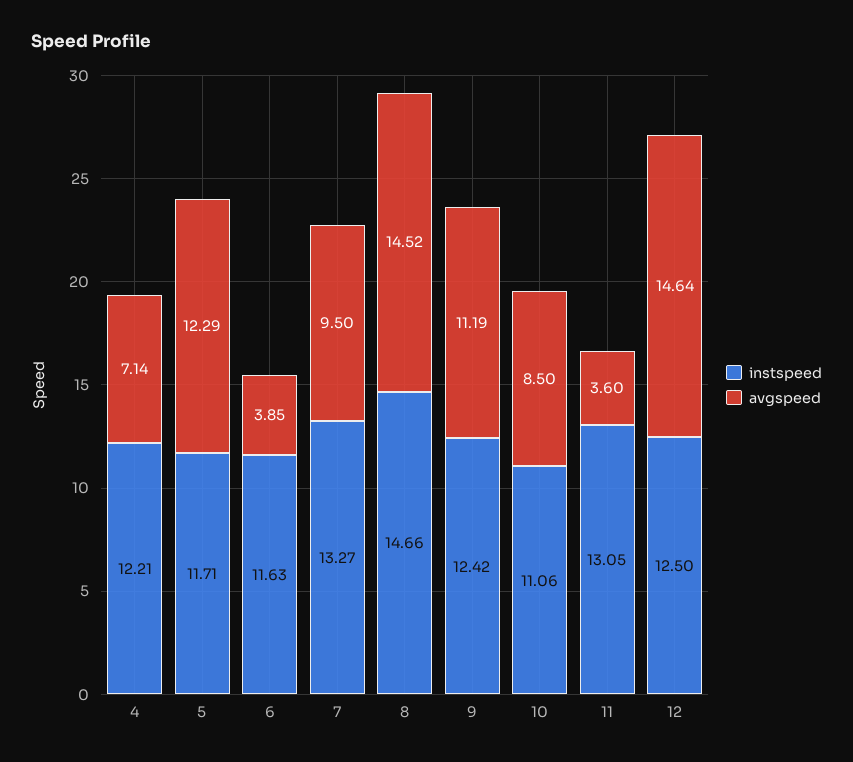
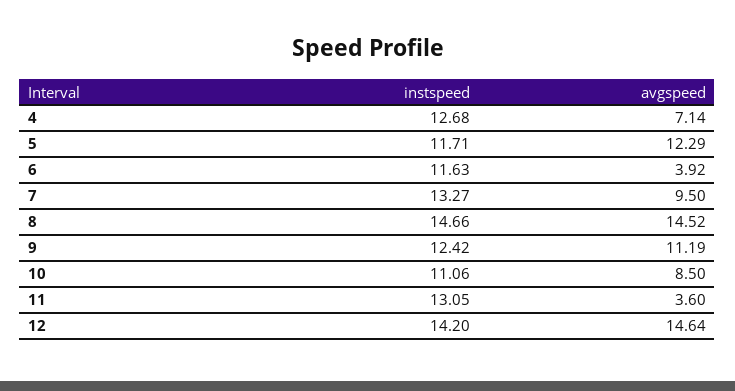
instspeed, 4: 12.21 -> 12.68
avgspeed, 6: 3.85 -> 3.92
instspeed, 12: 12.5 -> 14.2

